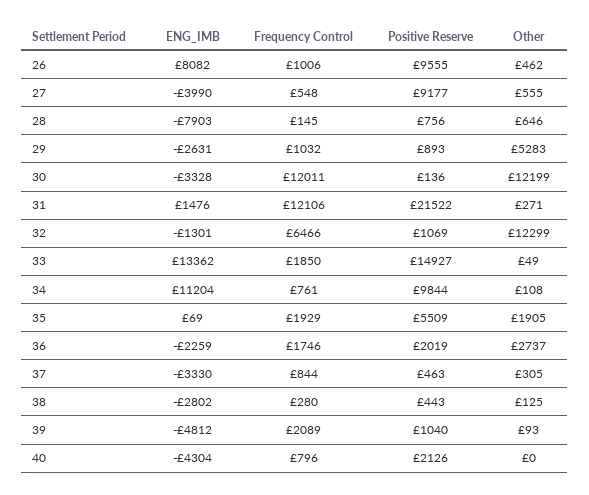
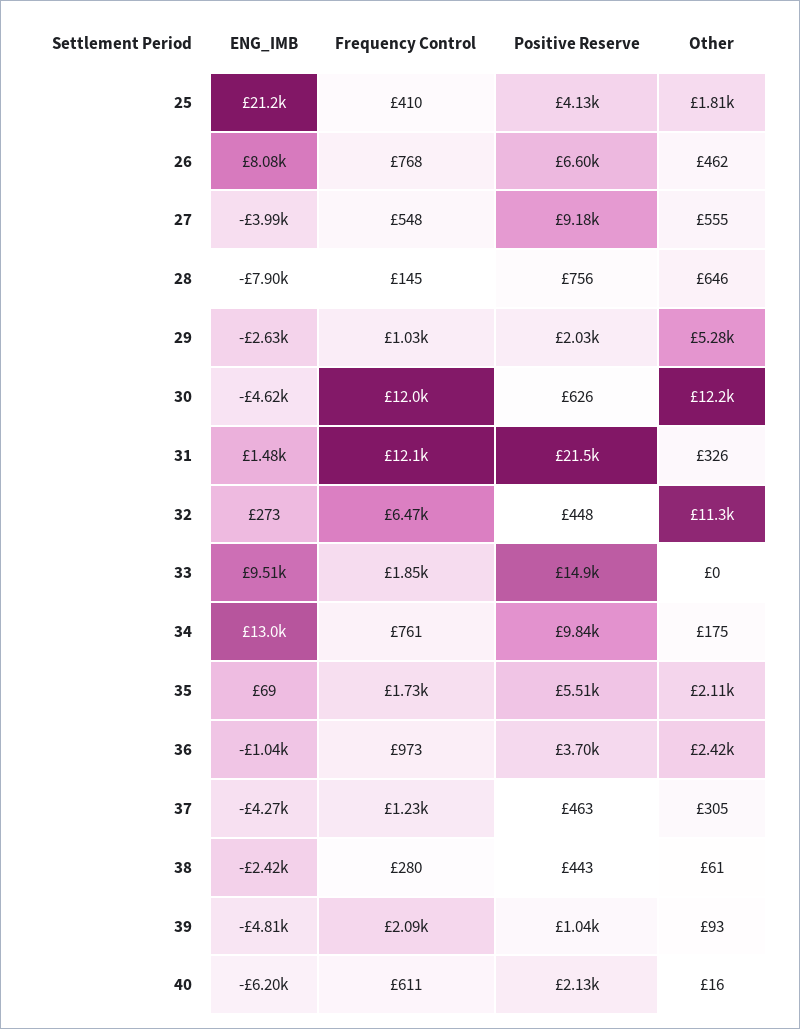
Frequency Control, 26: 1006 -> 768
Positive Reserve, 26: 9555 -> 6600
Positive Reserve, 29: 893 -> 2030
ENG_IMB, 30: -3328 -> -4620
Positive Reserve, 30: 136 -> 626
Other, 31: 271 -> 326
ENG_IMB, 32: -1301 -> 273
Positive Reserve, 32: 1069 -> 448
Other, 32: 12299 -> 11300
ENG_IMB, 33: 13362 -> 9510
Other, 33: 49 -> 0
ENG_IMB, 34: 11204 -> 13000
Other, 34: 108 -> 175
Frequency Control, 35: 1929 -> 1730
Other, 35: 1905 -> 2110
ENG_IMB, 36: -2259 -> -1040
Frequency Control, 36: 1746 -> 973
Positive Reserve, 36: 2019 -> 3700
Other, 36: 2737 -> 2420
ENG_IMB, 37: -3330 -> -4270
Frequency Control, 37: 844 -> 1230
ENG_IMB, 38: -2802 -> -2420
Other, 38: 125 -> 61
ENG_IMB, 40: -4304 -> -6200
Frequency Control, 40: 796 -> 611
Other, 40: 0 -> 16
ENG_IMB, 25: none -> 21200
Frequency Control, 25: none -> 410
Positive Reserve, 25: none -> 4130
Other, 25: none -> 1810

